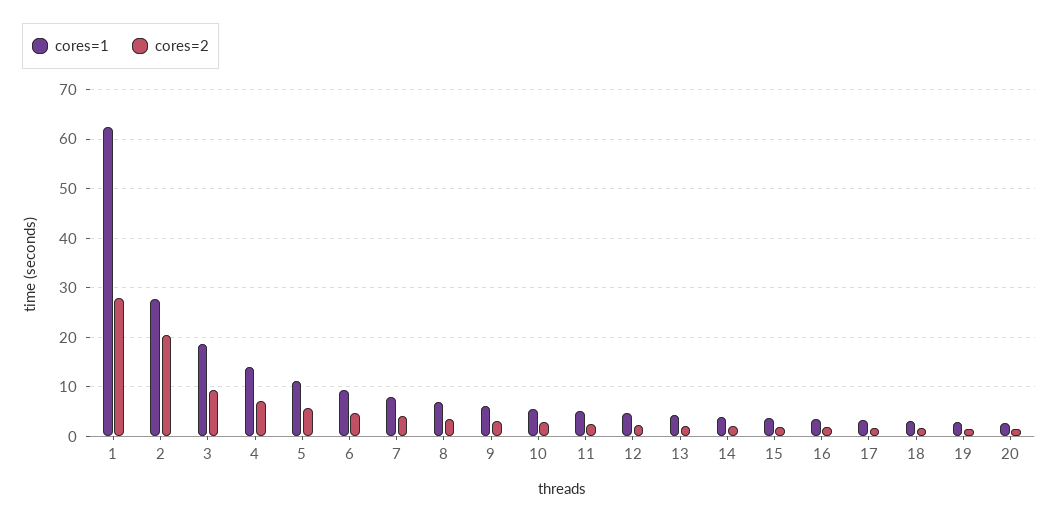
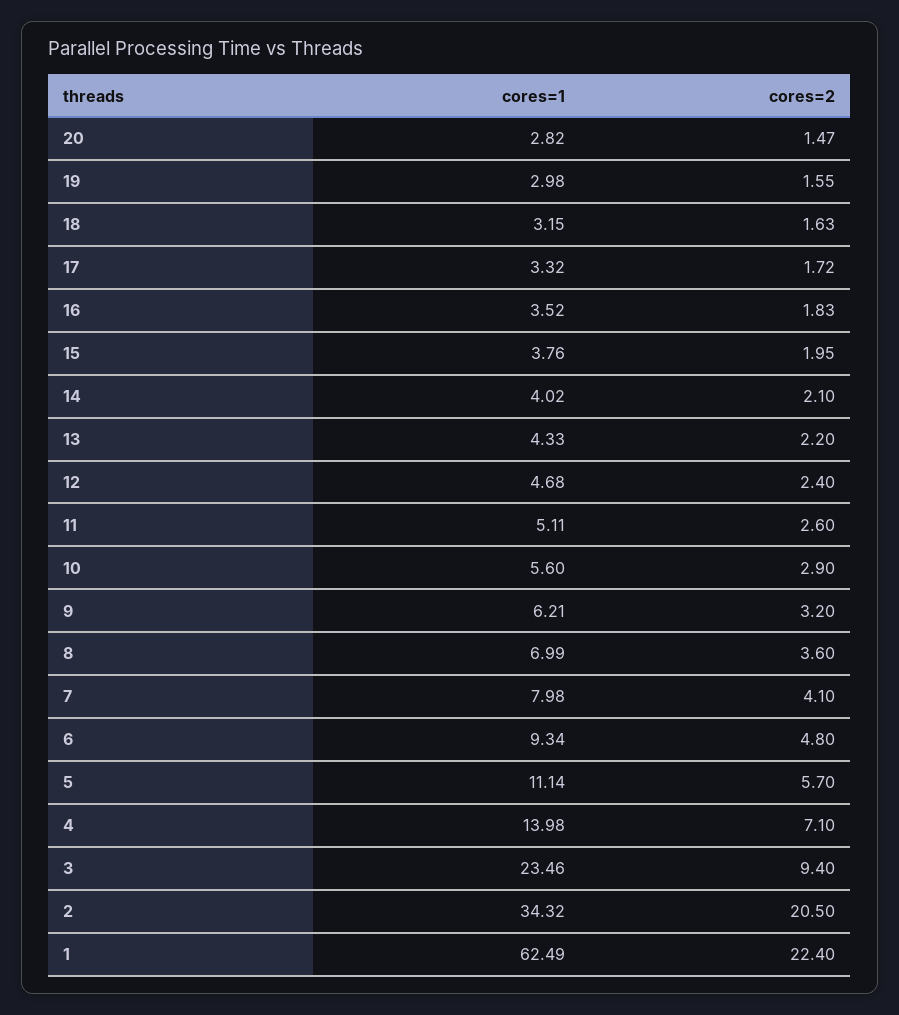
cores=2, 1: 28 -> 22.4
cores=1, 2: 28 -> 34.32
cores=1, 3: 18 -> 23.46

